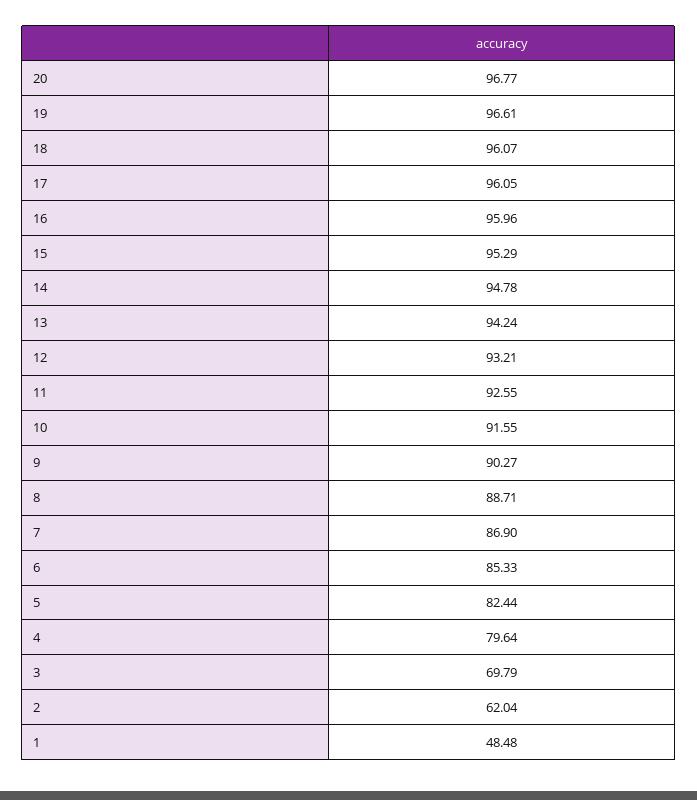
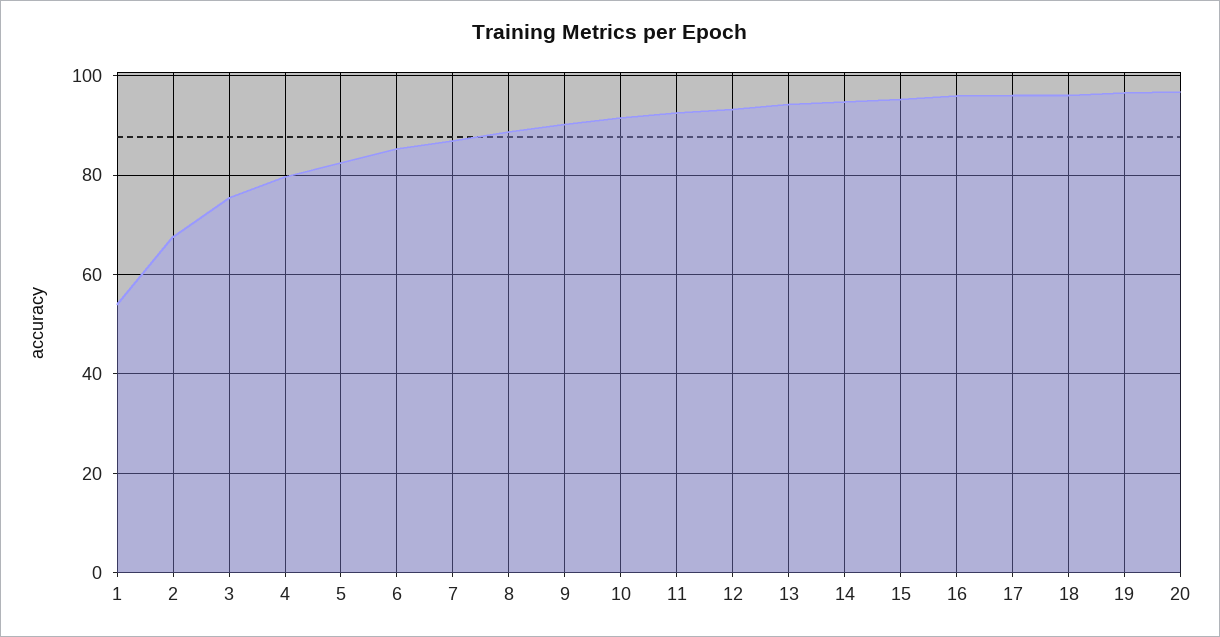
3: 69.79 -> 76
2: 62.04 -> 68
1: 48.48 -> 54

